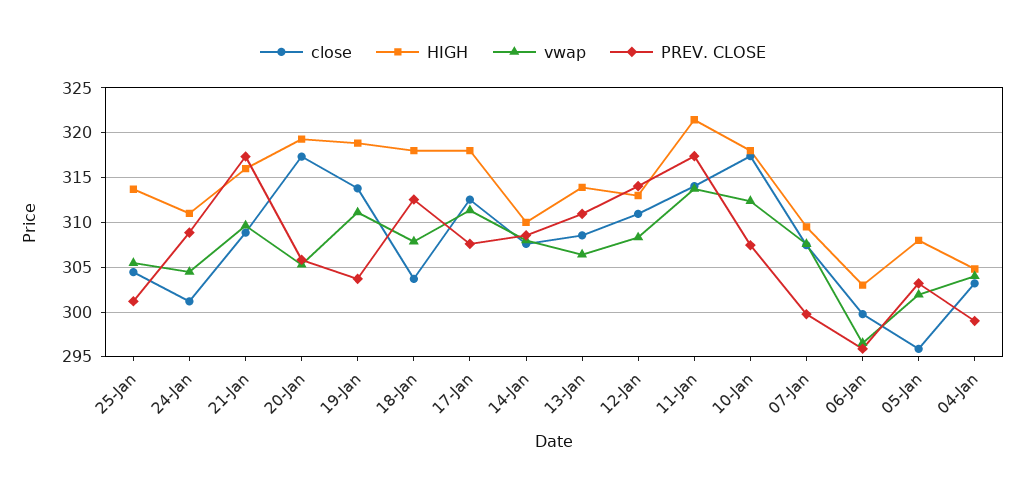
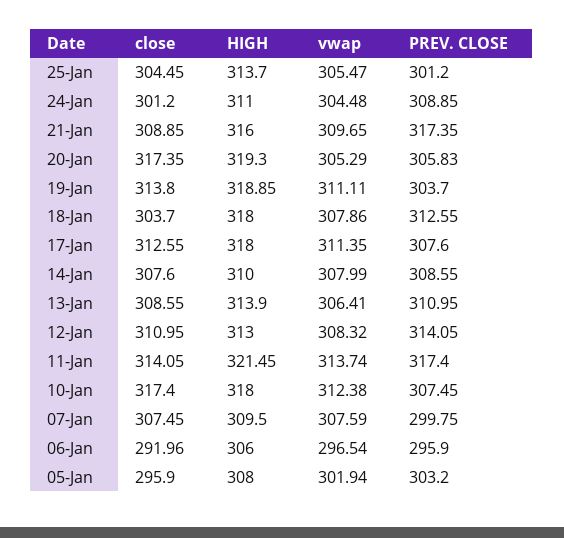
close, 06-Jan: 300 -> 291.96
HIGH, 06-Jan: 303 -> 306
close, 04-Jan: 303 -> none
HIGH, 04-Jan: 305 -> none
vwap, 04-Jan: 304 -> none
PREV. CLOSE, 04-Jan: 299 -> none

